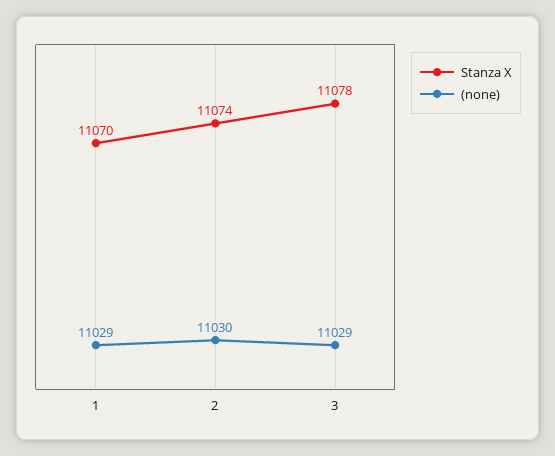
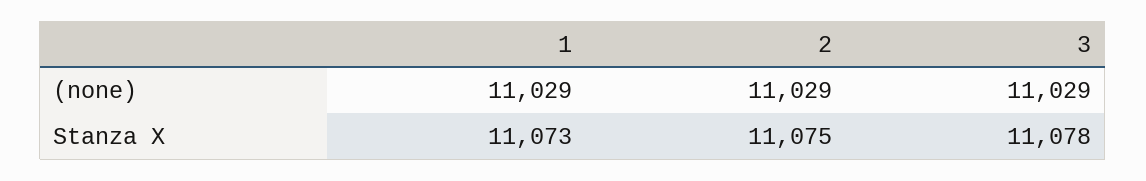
Stanza X, 1: 11070 -> 11073
Stanza X, 2: 11074 -> 11075
(none), 2: 11030 -> 11029

